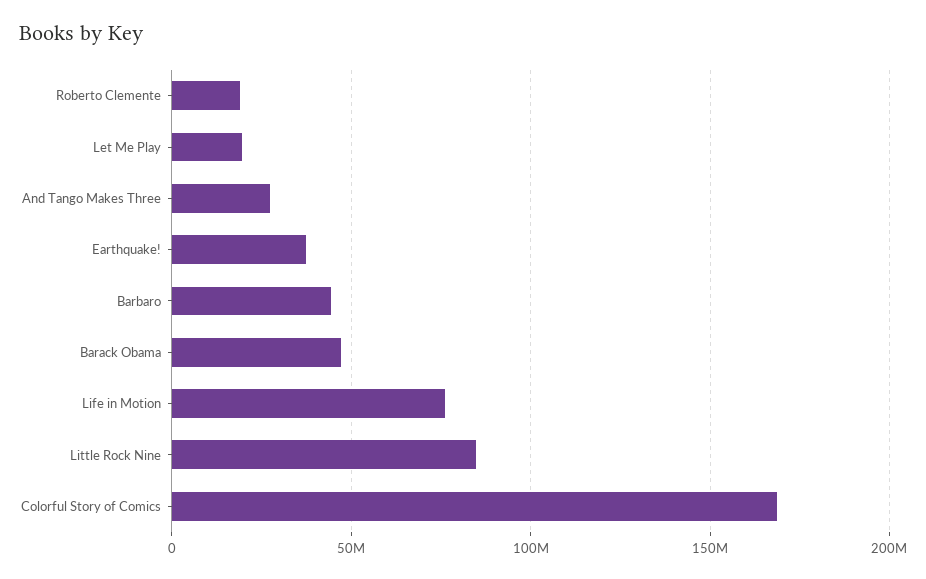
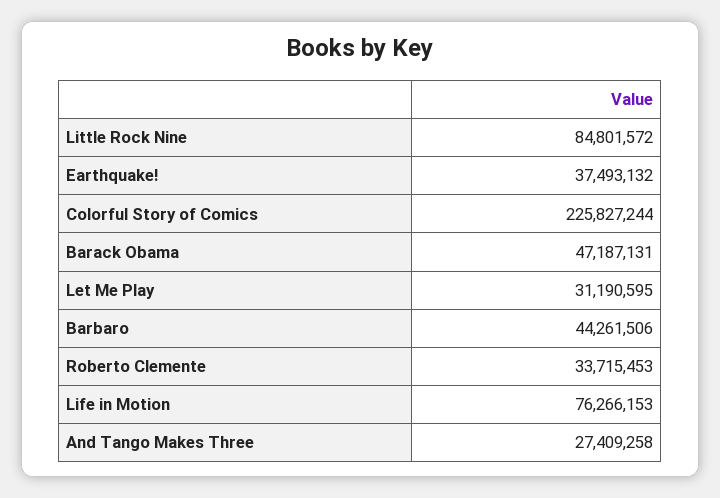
Roberto Clemente: 20000000 -> 33715453
Let Me Play: 20000000 -> 31190595
Colorful Story of Comics: 170000000 -> 225827244

